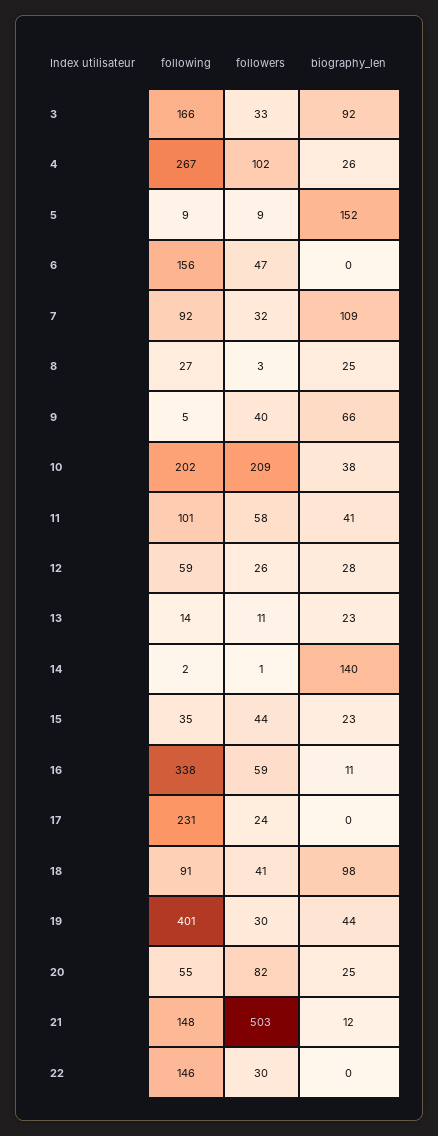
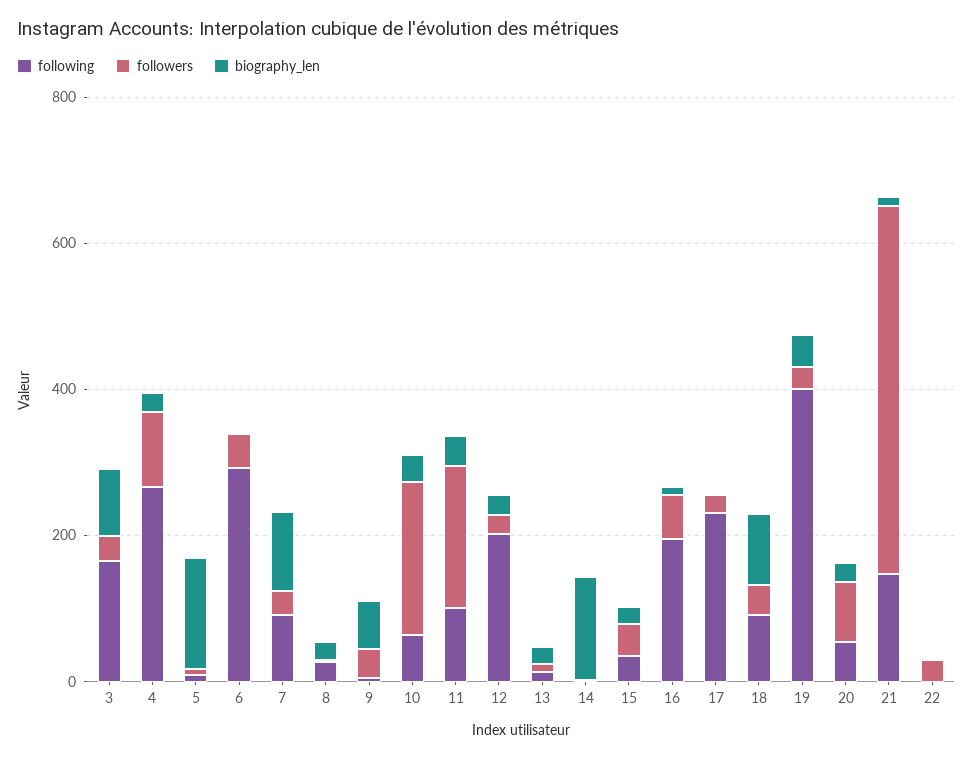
following, 6: 156 -> 300
following, 10: 202 -> 50
followers, 11: 58 -> 200
following, 12: 59 -> 200
following, 16: 338 -> 200
following, 22: 146 -> 0

